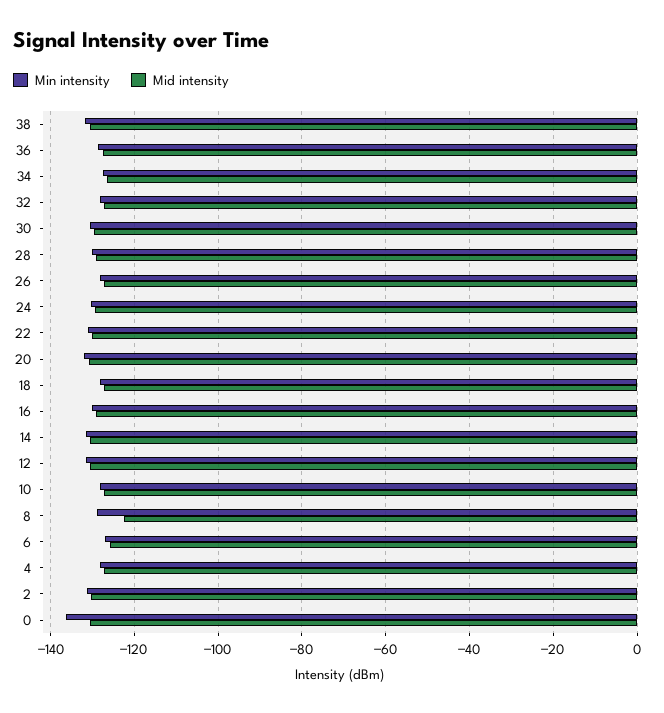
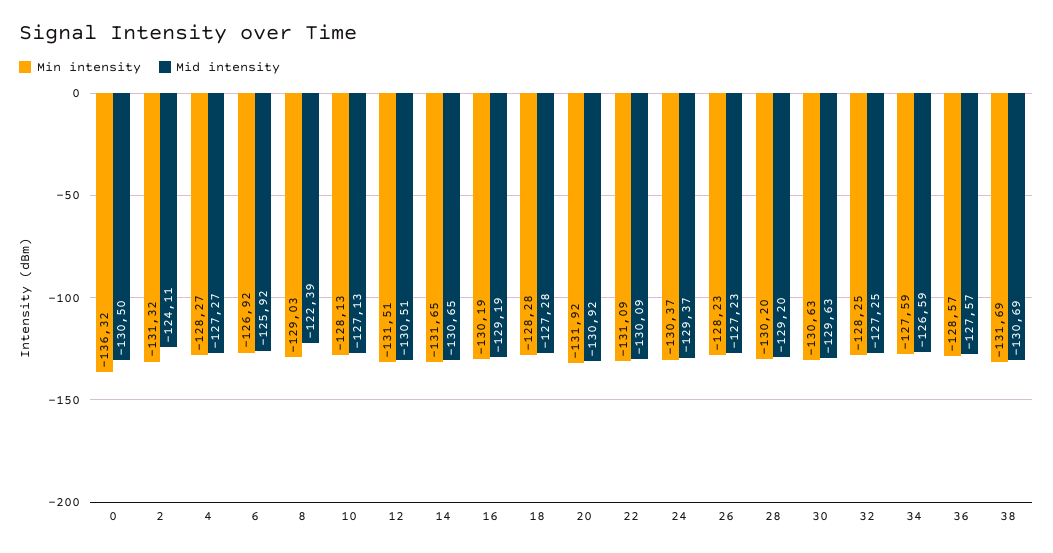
Mid intensity, 2: -130 -> -124.11

